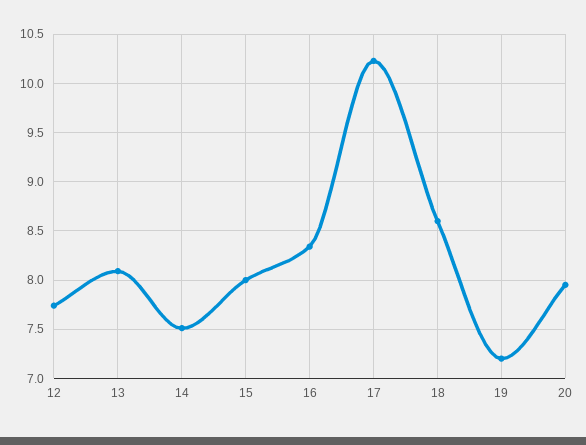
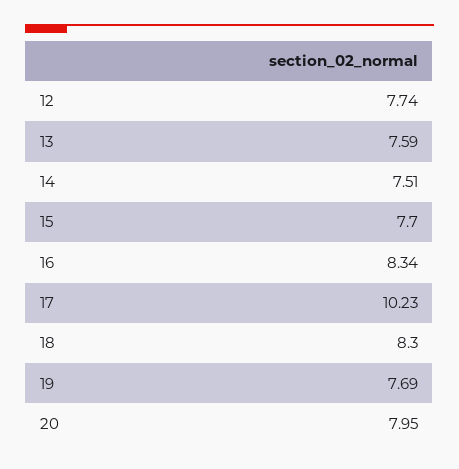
13: 8.1 -> 7.59
15: 8 -> 7.7
18: 8.6 -> 8.3
19: 7.2 -> 7.69

